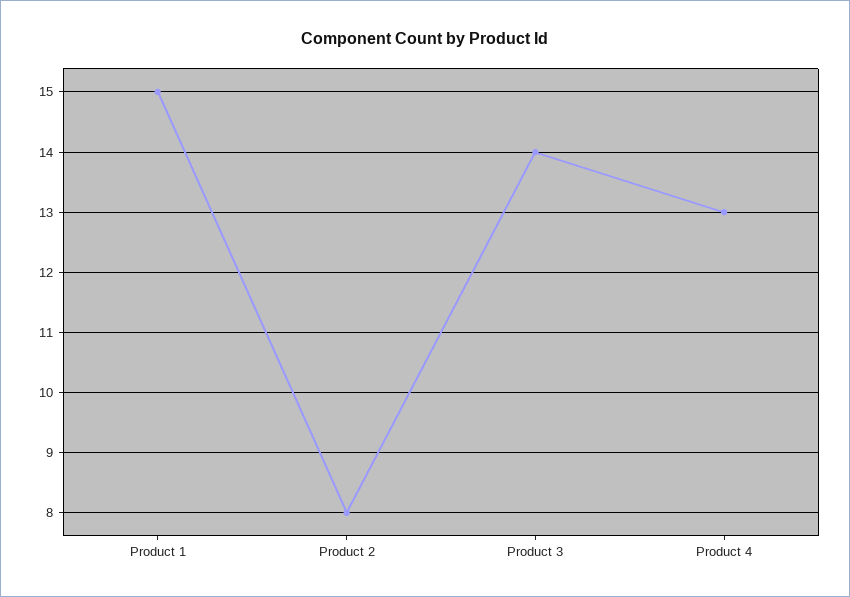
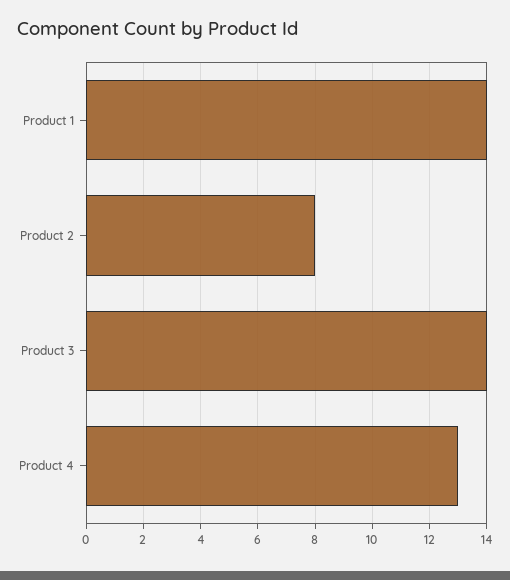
Product 1: 15 -> 14

